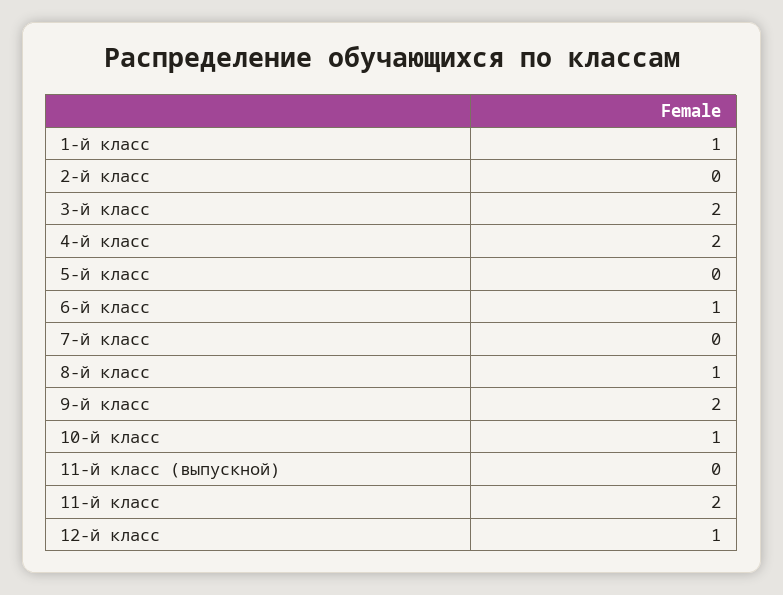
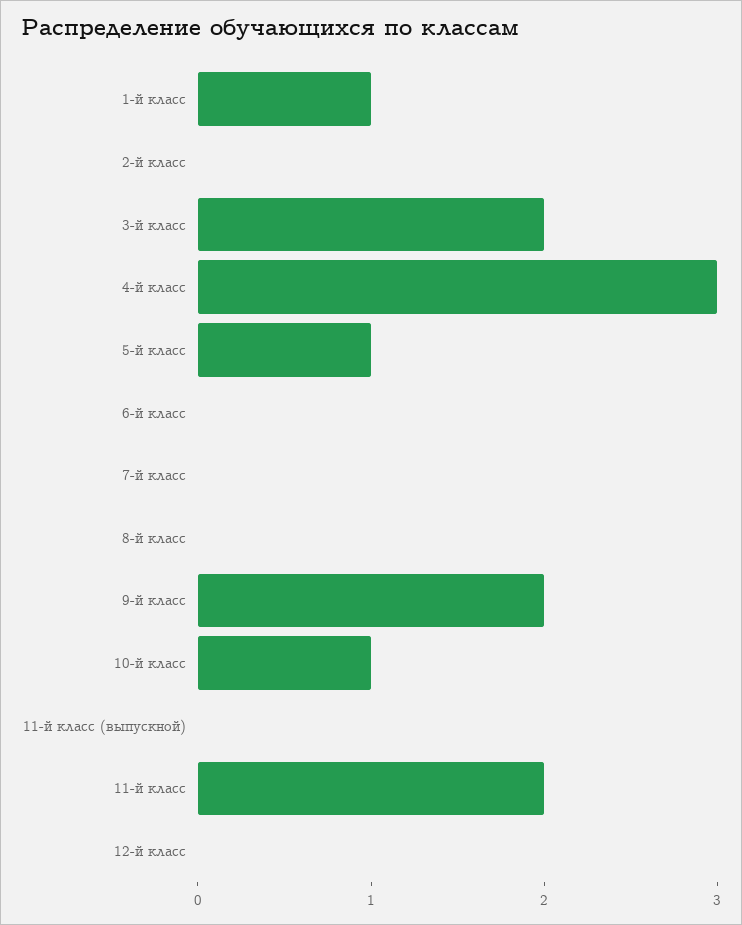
4-й класс: 2 -> 3
5-й класс: 0 -> 1
6-й класс: 1 -> 0
8-й класс: 1 -> 0
12-й класс: 1 -> 0

